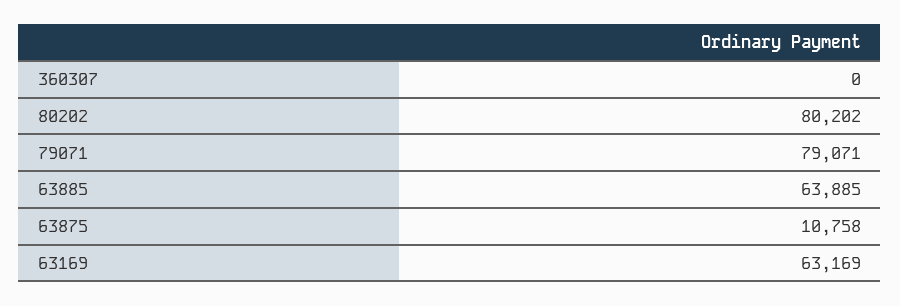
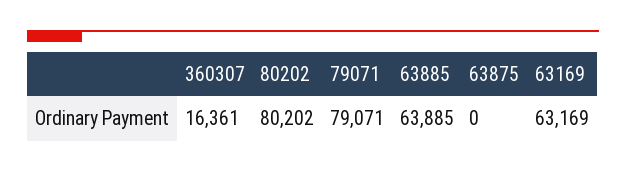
360307: 0 -> 16361
63875: 10758 -> 0

